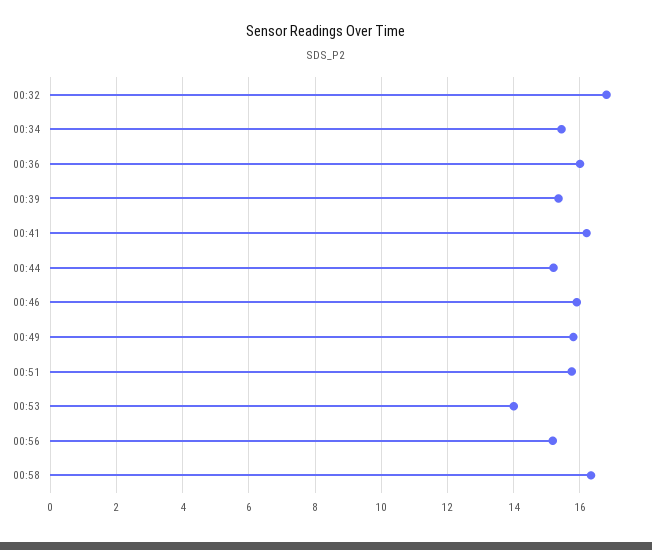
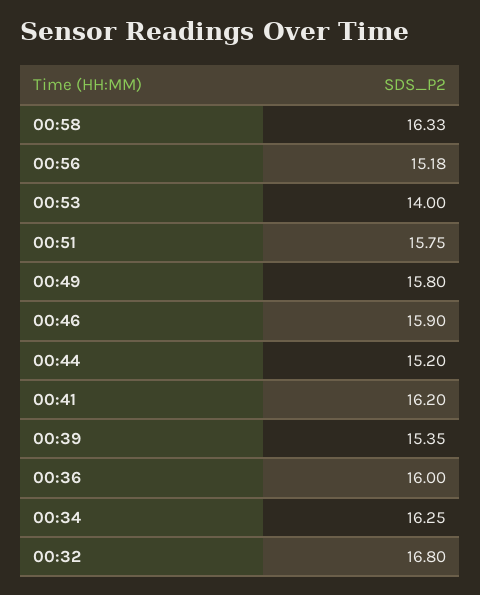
00:34: 15.4 -> 16.25

